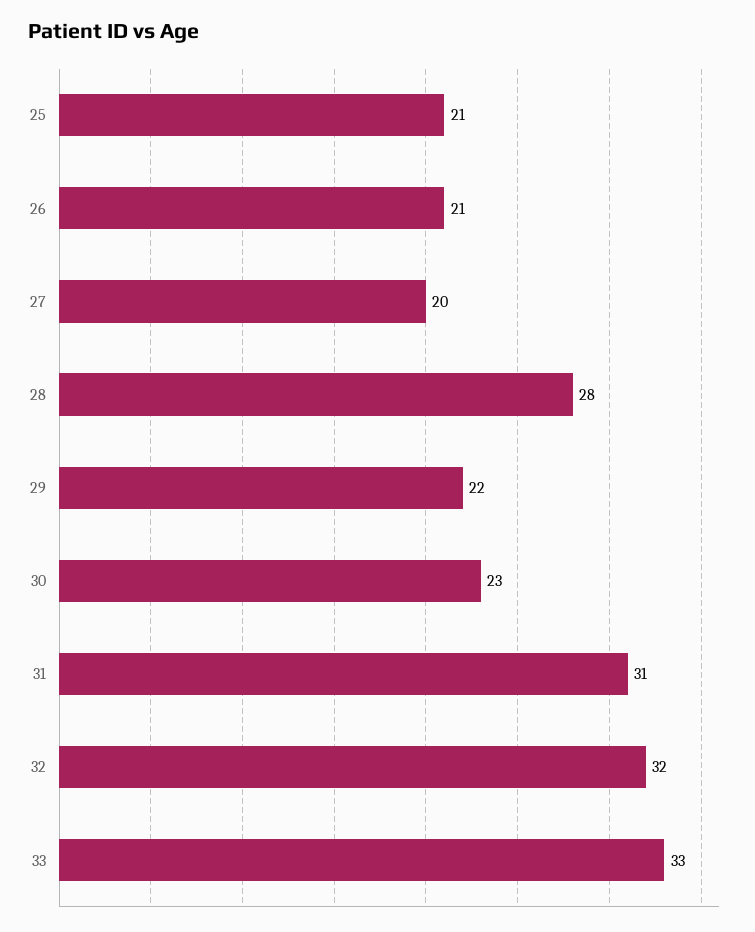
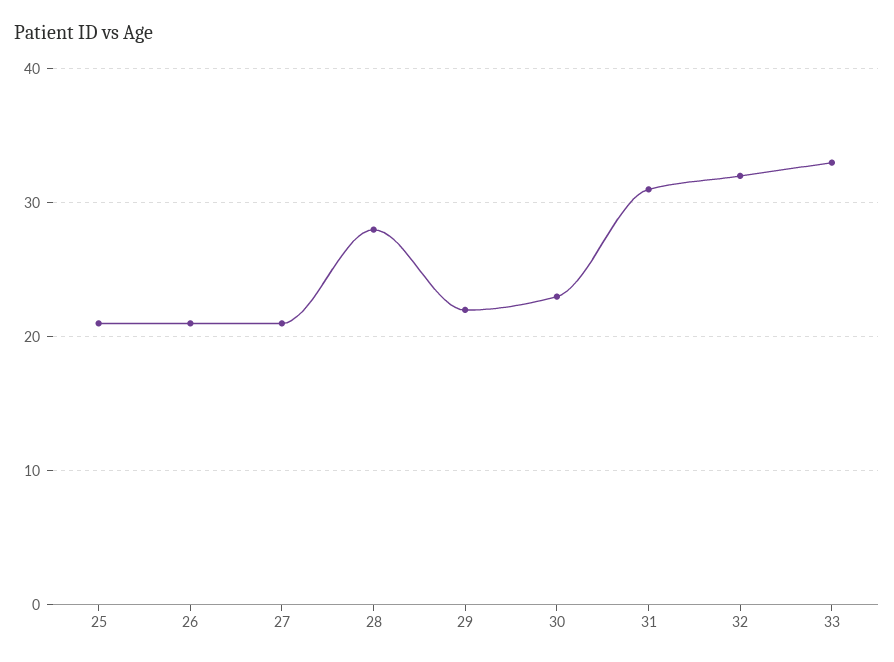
27: 20 -> 21

